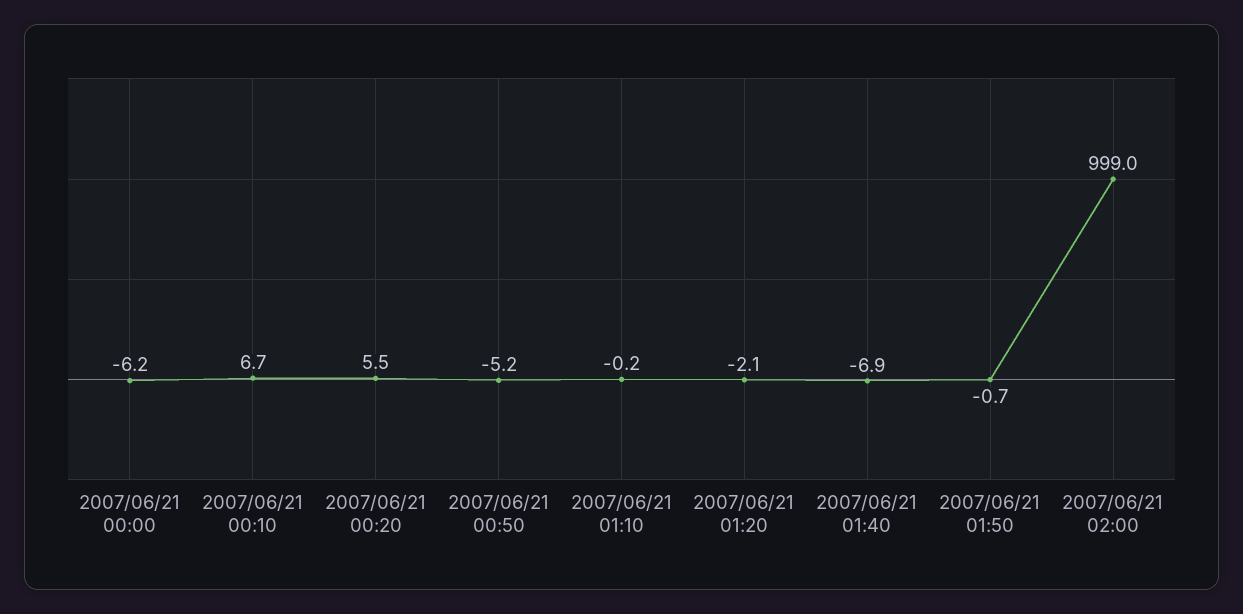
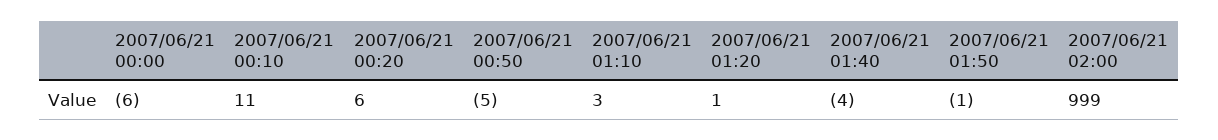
2007/06/21 00:10: 6.7 -> 11
2007/06/21 01:10: -0.2 -> 3
2007/06/21 01:20: -2.1 -> 1
2007/06/21 01:40: -6.9 -> -4

